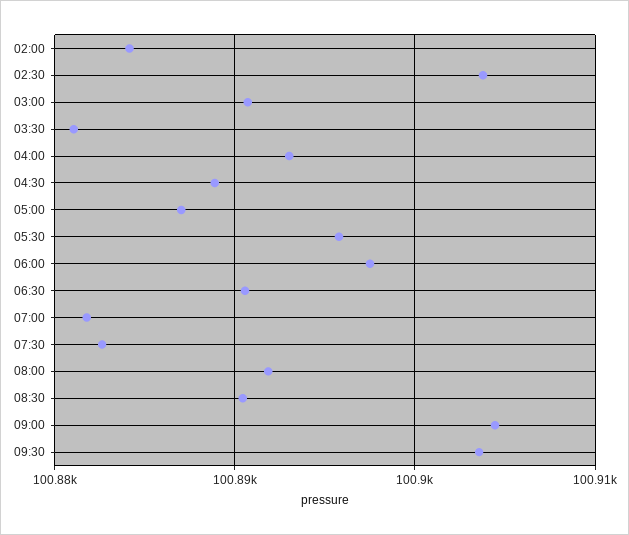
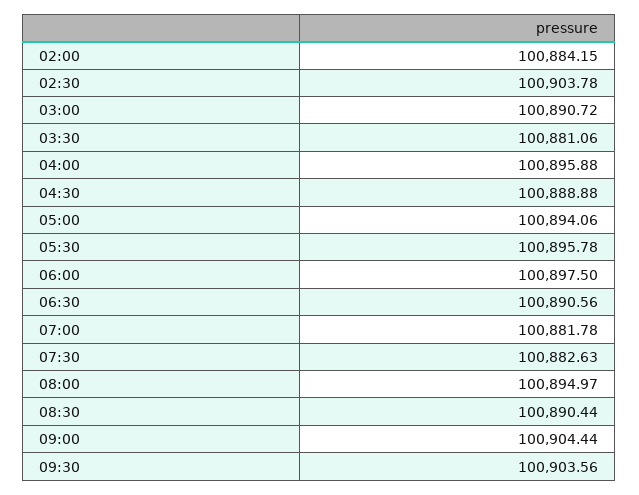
04:00: 100893 -> 100895.88
05:00: 100887 -> 100894.06
08:00: 100892 -> 100894.97

